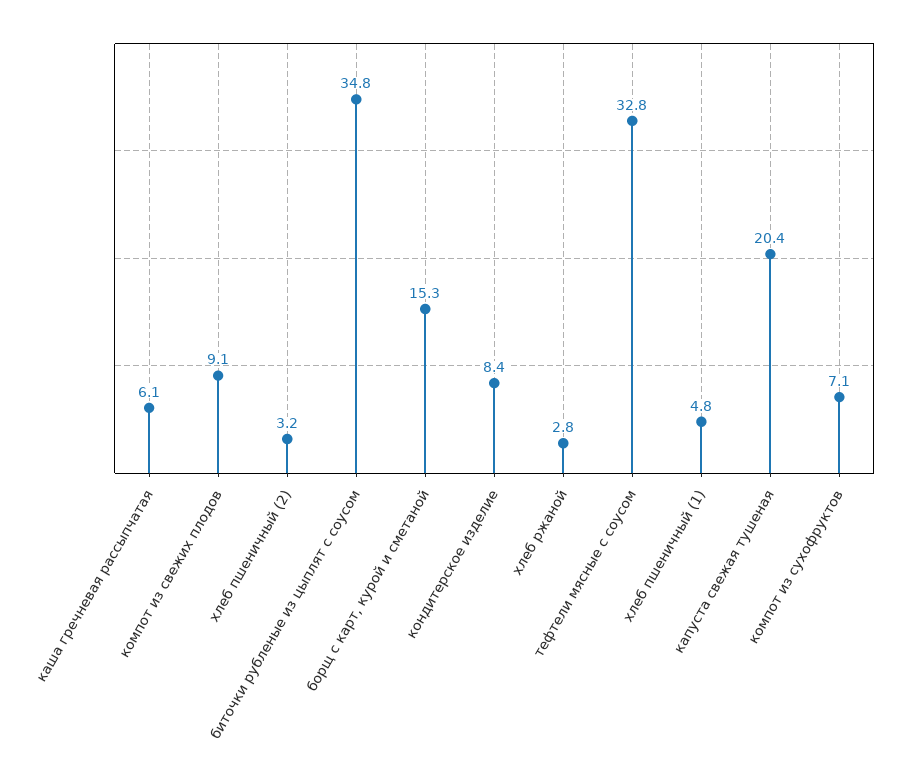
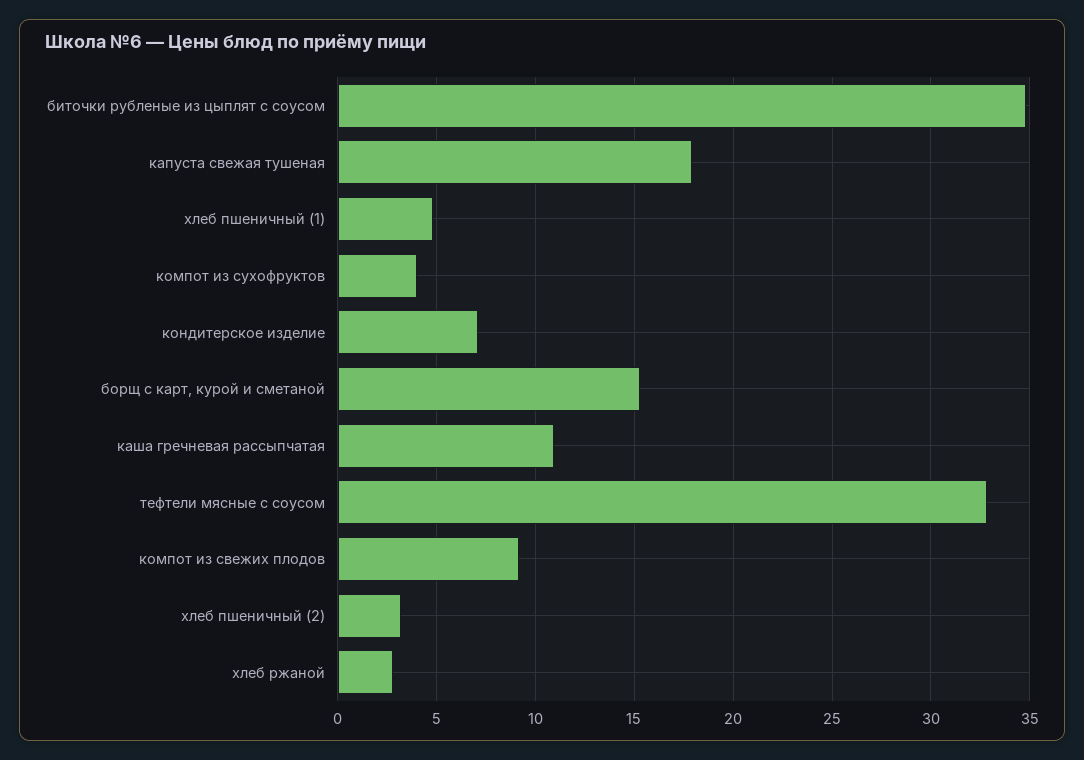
каша гречневая рассыпчатая: 6.1 -> 11
кондитерское изделие: 8.4 -> 7
капуста свежая тушеная: 20.4 -> 18
компот из сухофруктов: 7.1 -> 4

